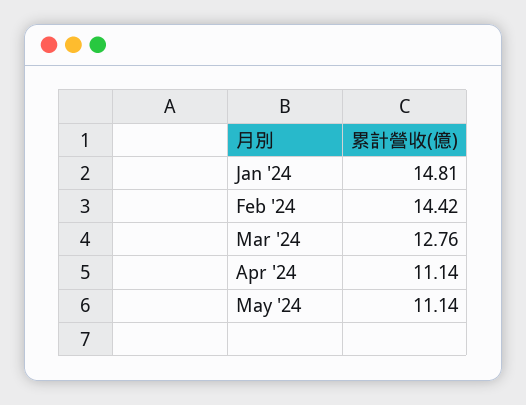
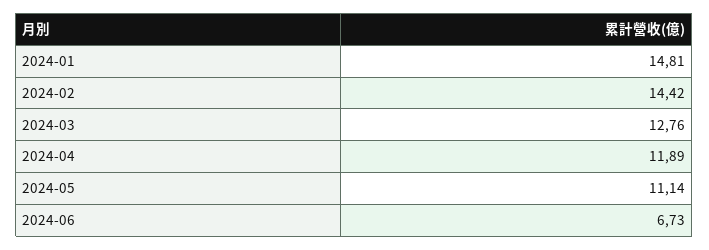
Apr '24: 11.14 -> 11.89
2024-06: none -> 6.73

